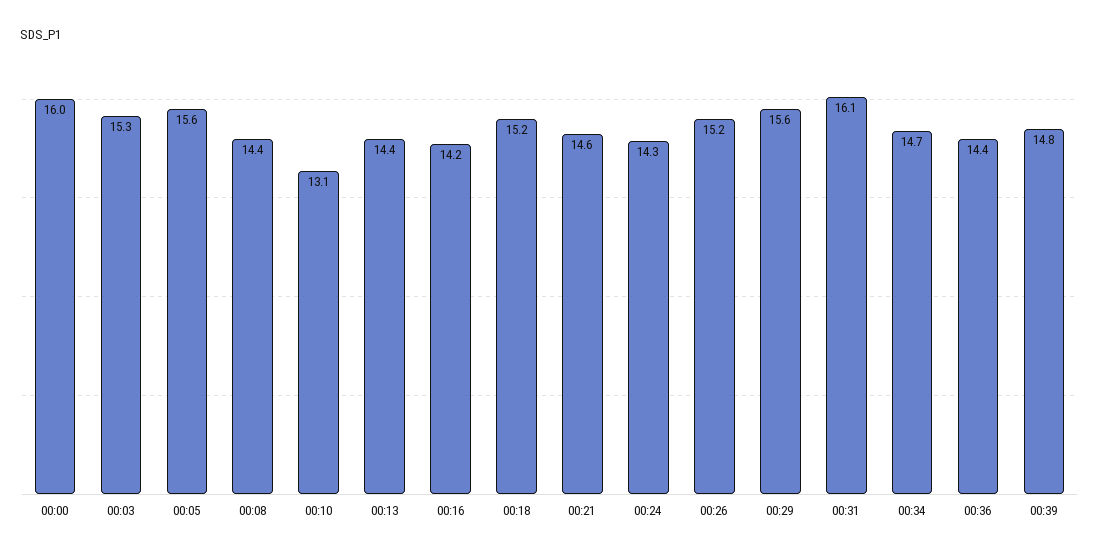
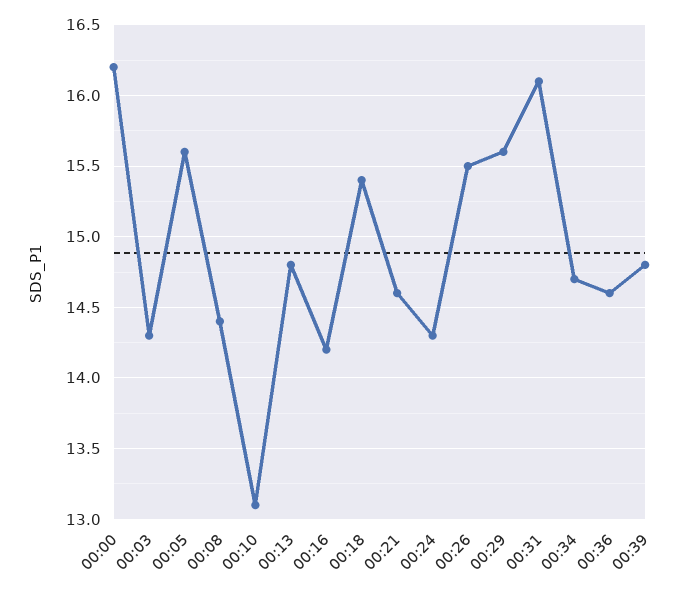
00:00: 16 -> 16.2
00:03: 15.3 -> 14.3
00:13: 14.4 -> 14.8
00:18: 15.2 -> 15.4
00:26: 15.2 -> 15.5
00:36: 14.4 -> 14.6

